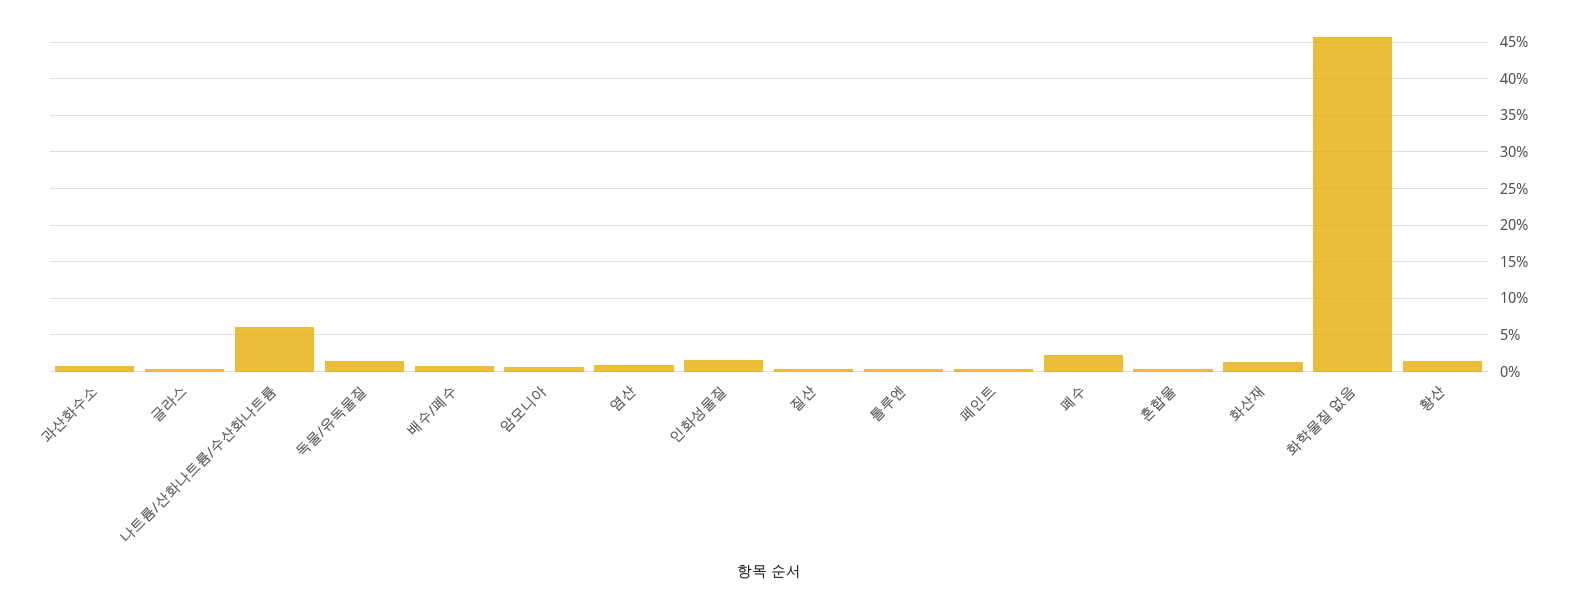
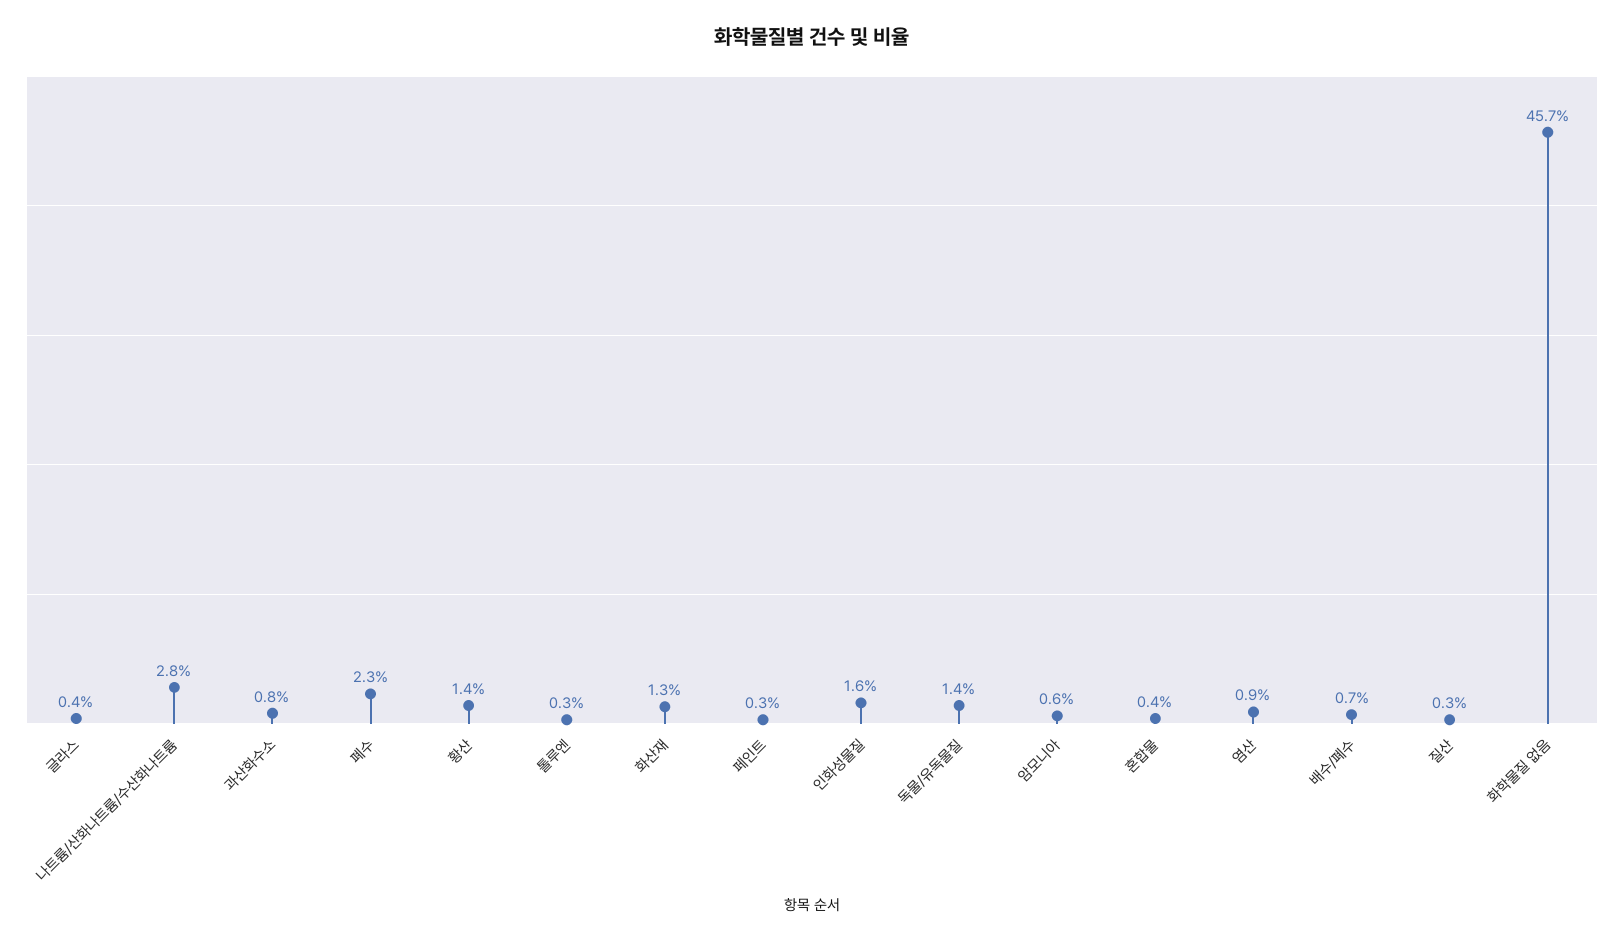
나트륨/산화나트륨/수산화나트륨: 6 -> 2.8

